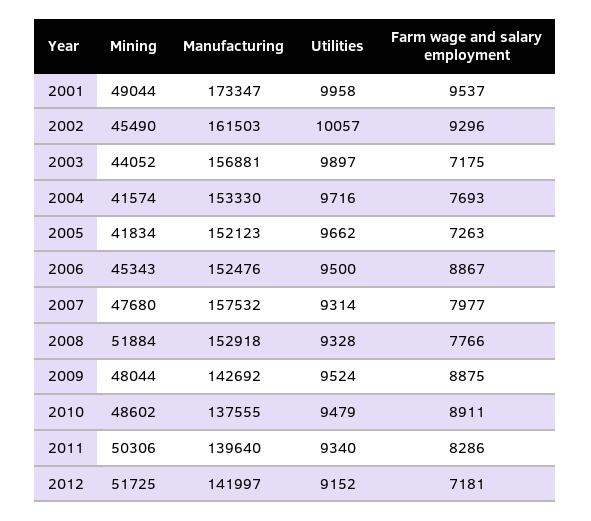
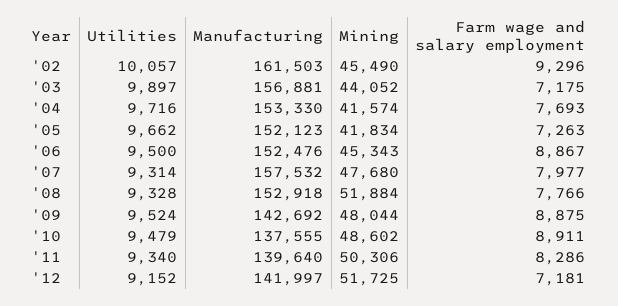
Mining, 2001: 49044 -> none
Manufacturing, 2001: 173347 -> none
Utilities, 2001: 9958 -> none
Farm wage and salary employment, 2001: 9537 -> none

